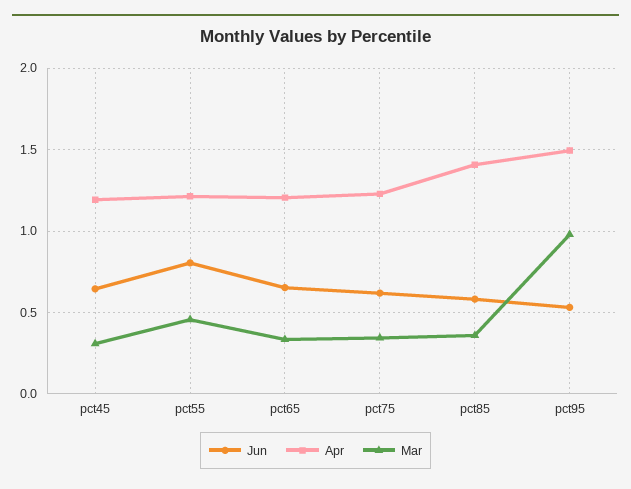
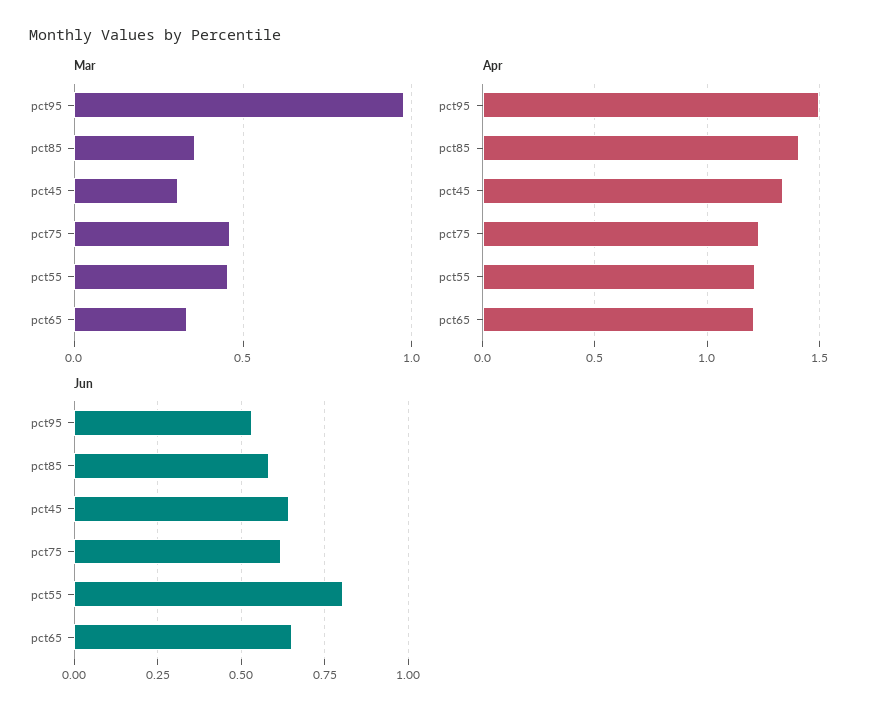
Apr, pct45: 1.2 -> 1.35
Mar, pct75: 0.35 -> 0.45

